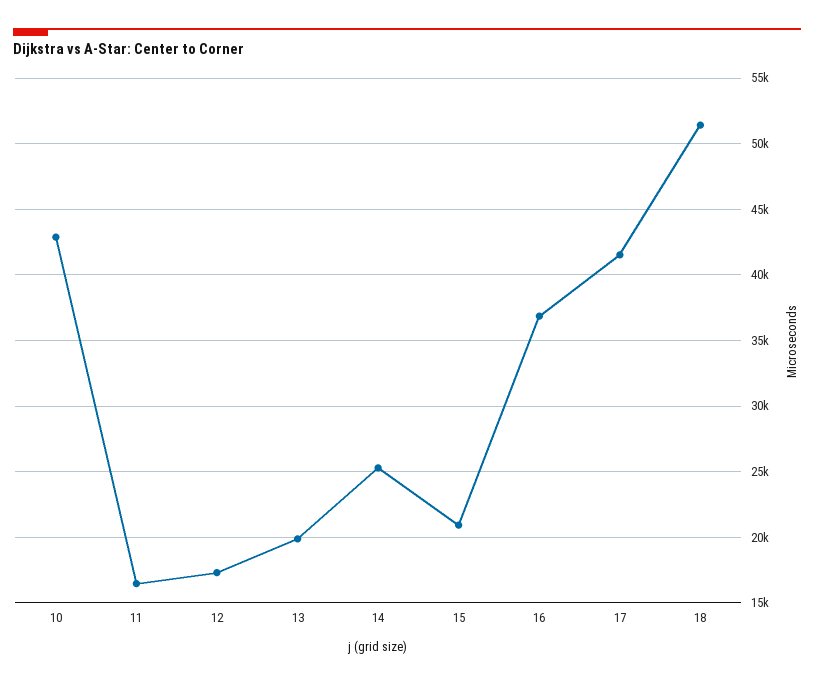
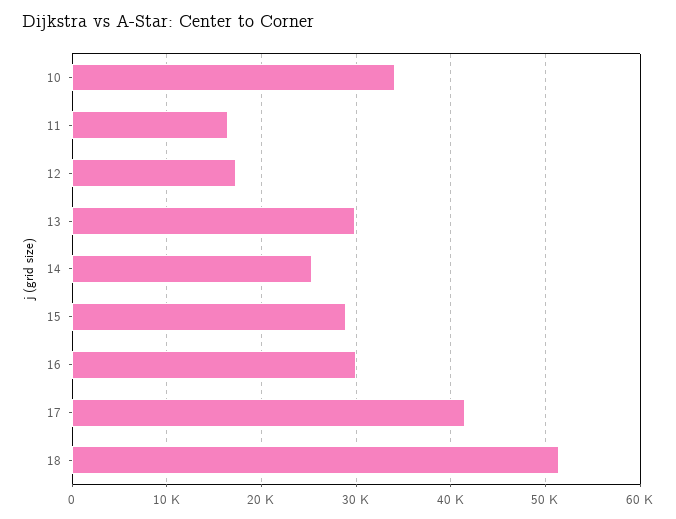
10: 43000 -> 34000
13: 20000 -> 30000
15: 21000 -> 29000
16: 37000 -> 30000

